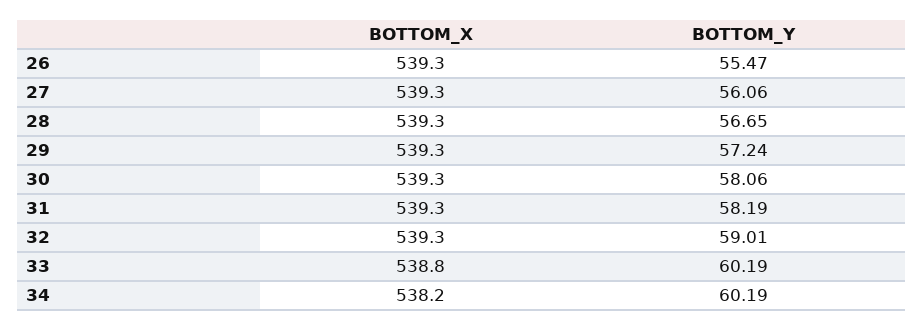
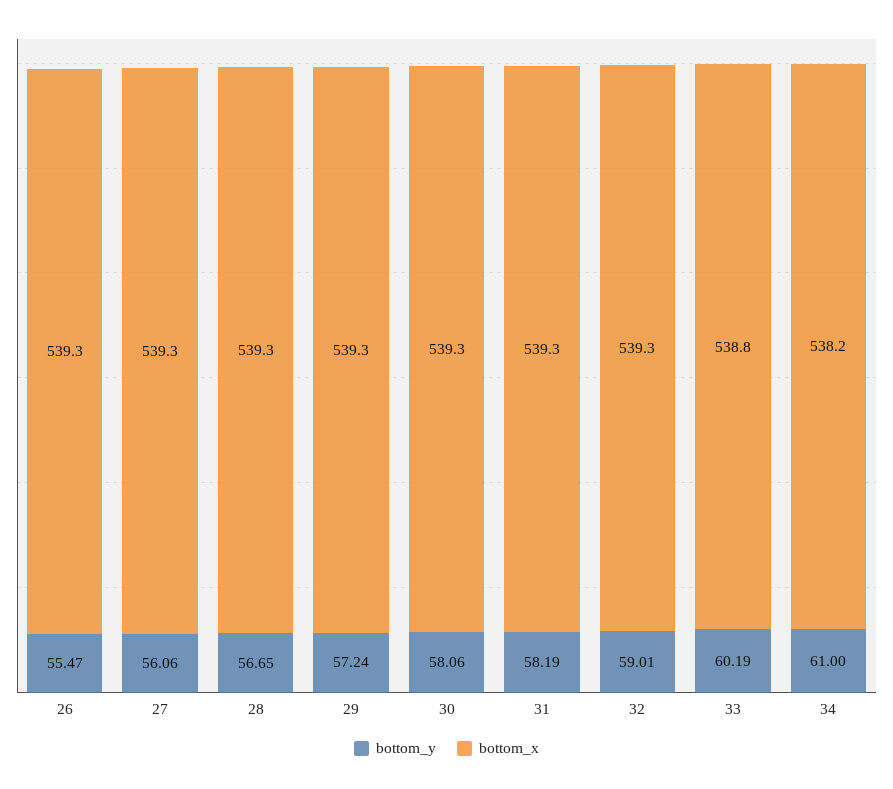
BOTTOM_Y, 34: 60.19 -> 61

